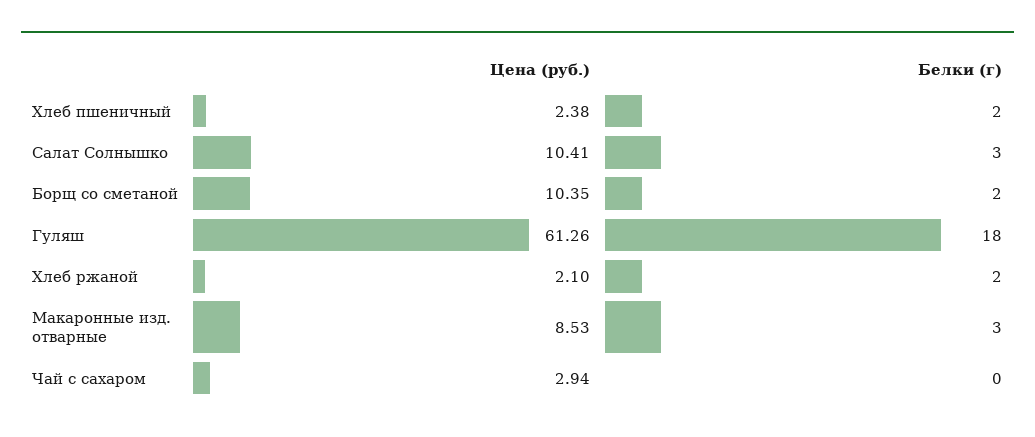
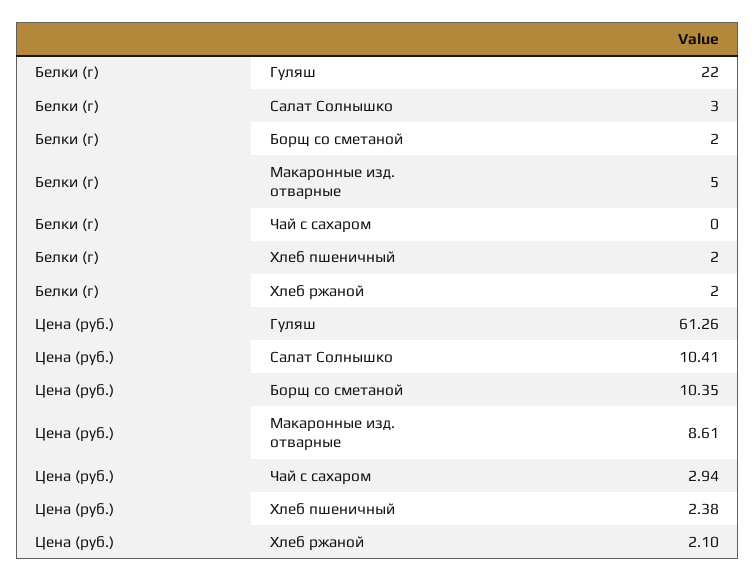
Белки (г), Гуляш: 18 -> 22
Цена (руб.), Макаронные изд. отварные: 8.53 -> 8.61
Белки (г), Макаронные изд. отварные: 3 -> 5

